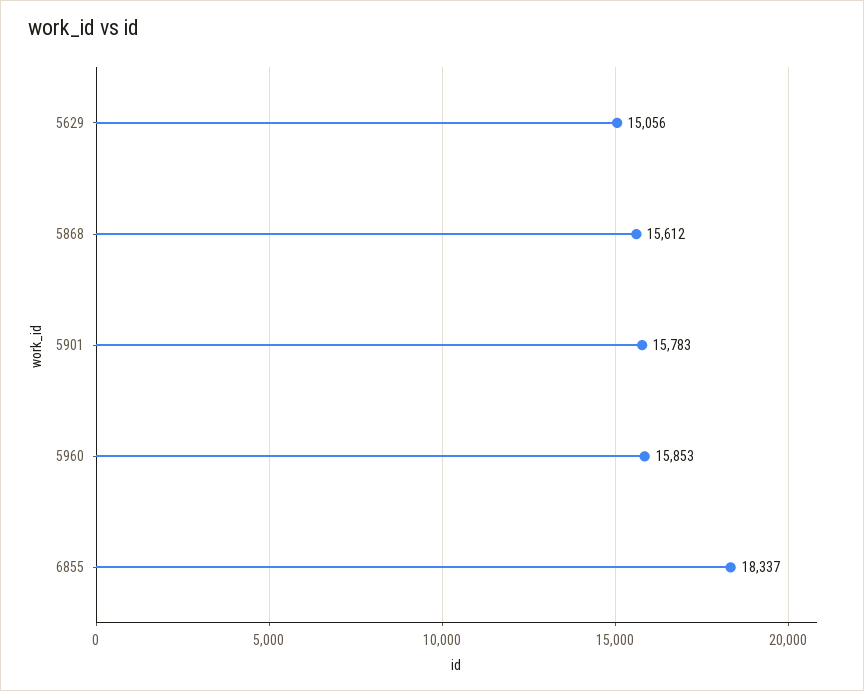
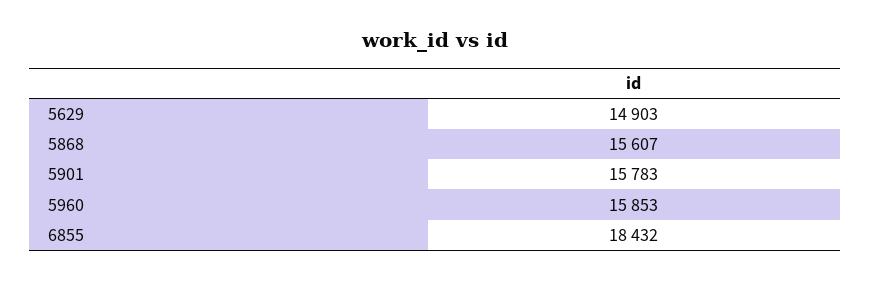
5629: 15056 -> 14903
5868: 15612 -> 15607
6855: 18337 -> 18432

